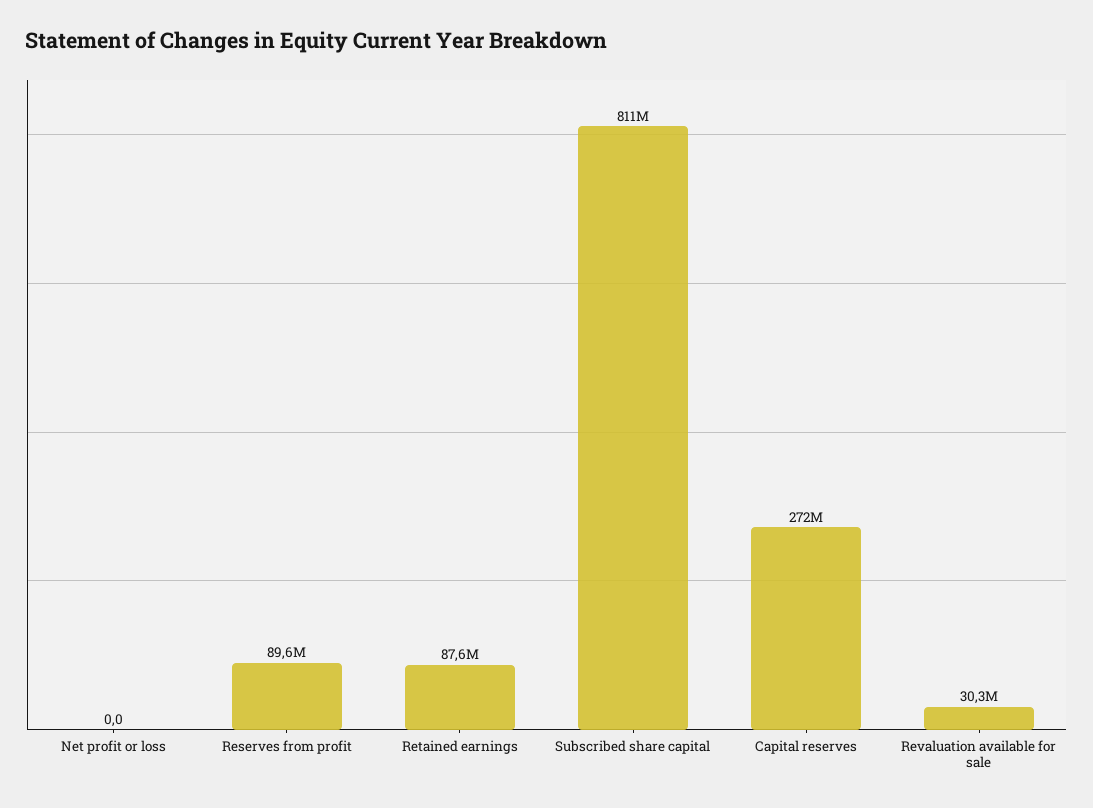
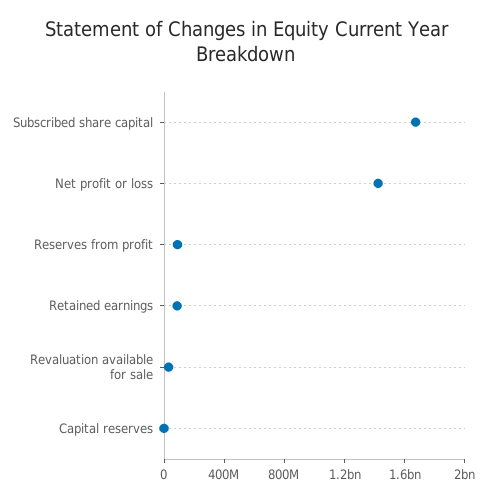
Net profit or loss: 0 -> 1400000000
Subscribed share capital: 811000000 -> 1700000000
Capital reserves: 272000000 -> 0

